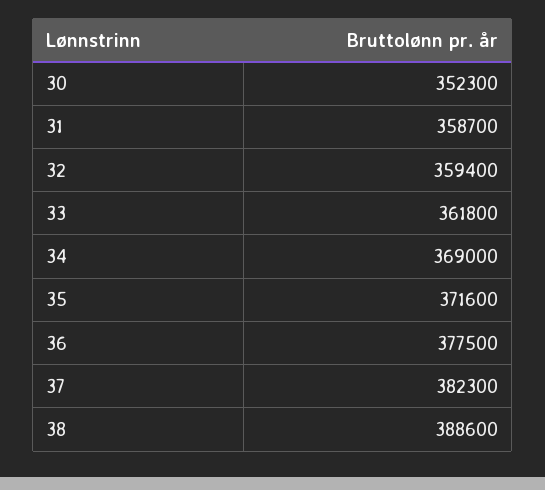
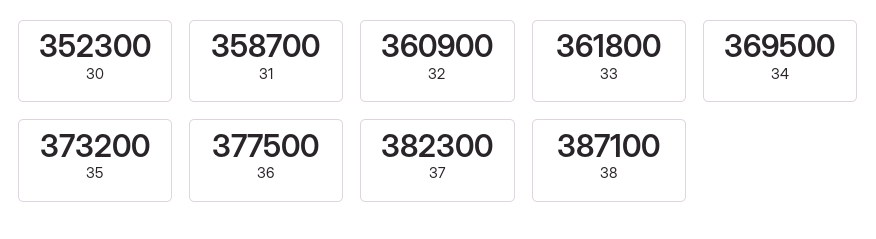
32: 359400 -> 360900
34: 369000 -> 369500
35: 371600 -> 373200
38: 388600 -> 387100

